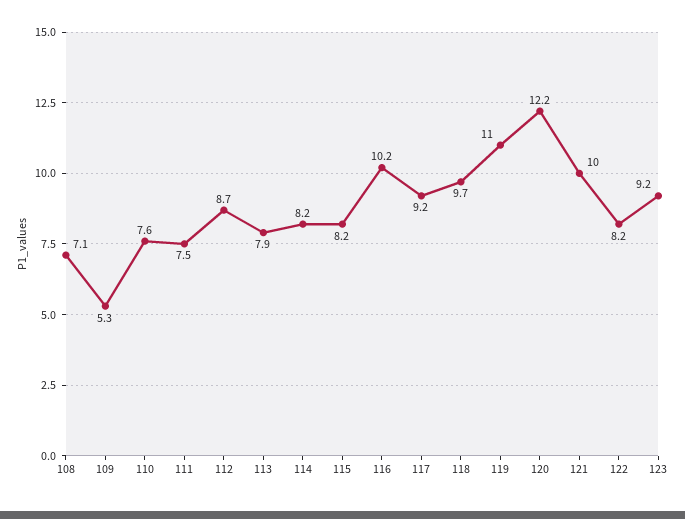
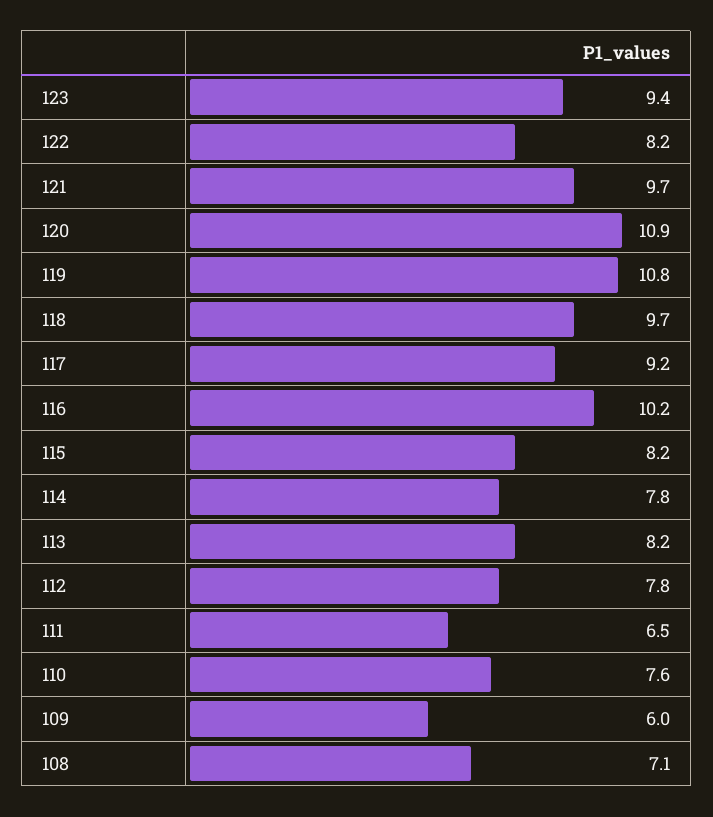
109: 5.3 -> 6
111: 7.5 -> 6.5
112: 8.7 -> 7.8
113: 7.9 -> 8.2
114: 8.2 -> 7.8
119: 11 -> 10.8
120: 12.2 -> 10.9
121: 10 -> 9.7
123: 9.2 -> 9.4

